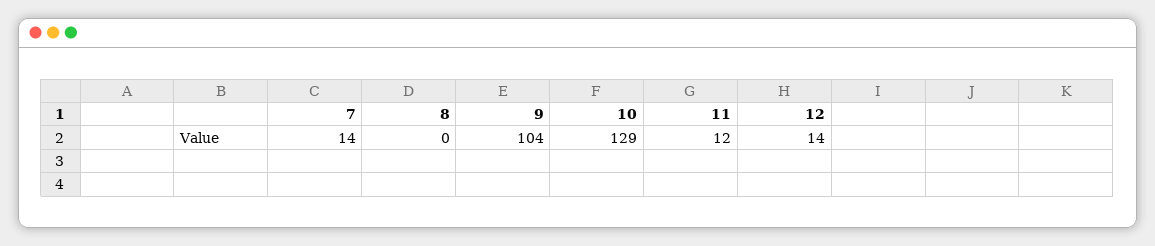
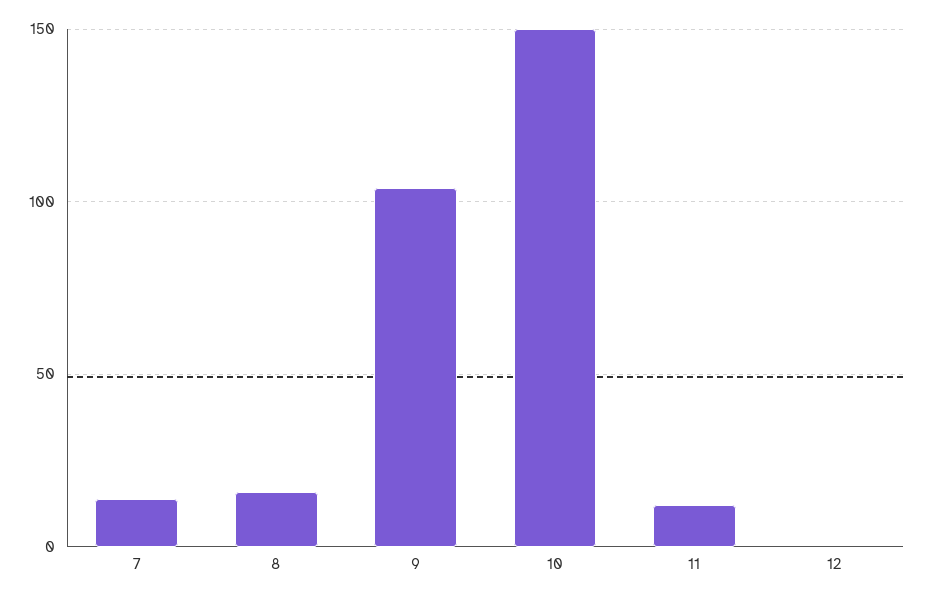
8: 0 -> 15
10: 129 -> 150
12: 14 -> 0

